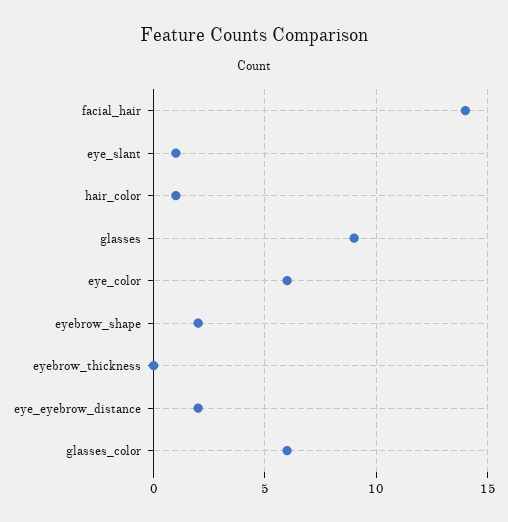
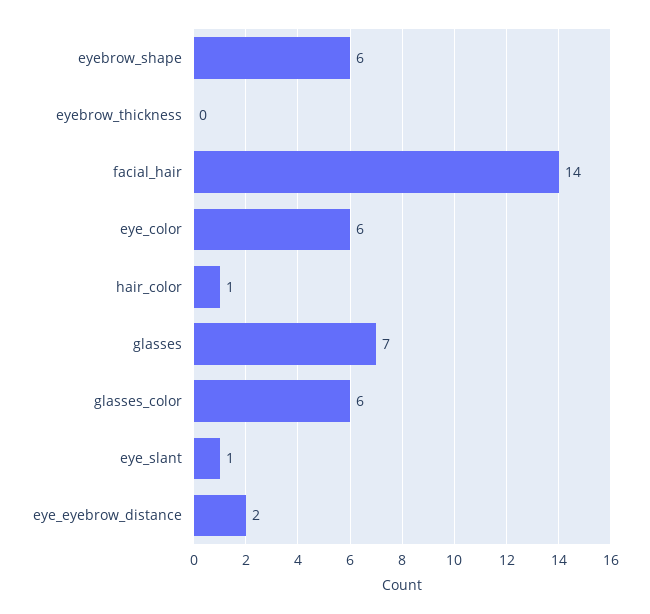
glasses: 9 -> 7
eyebrow_shape: 2 -> 6

